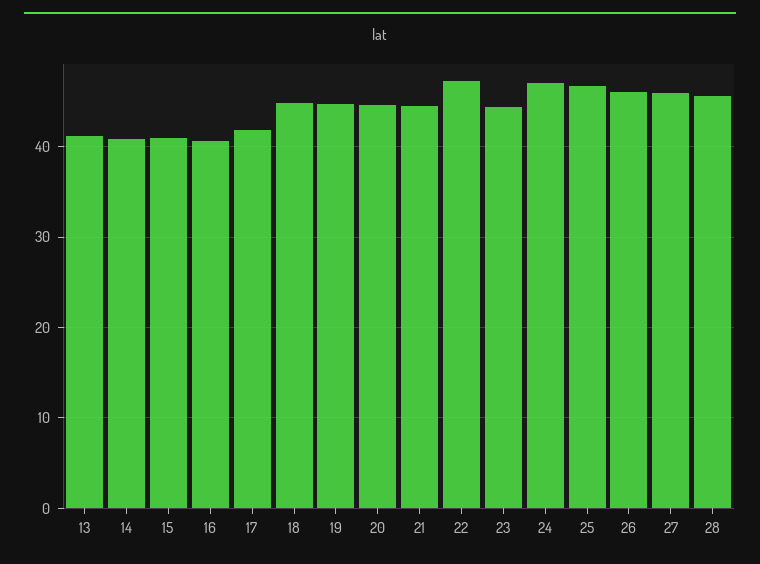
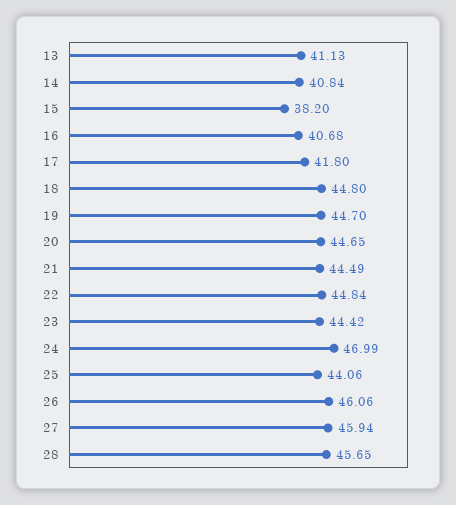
15: 41 -> 38.2
22: 47 -> 44.84
25: 47 -> 44.06

